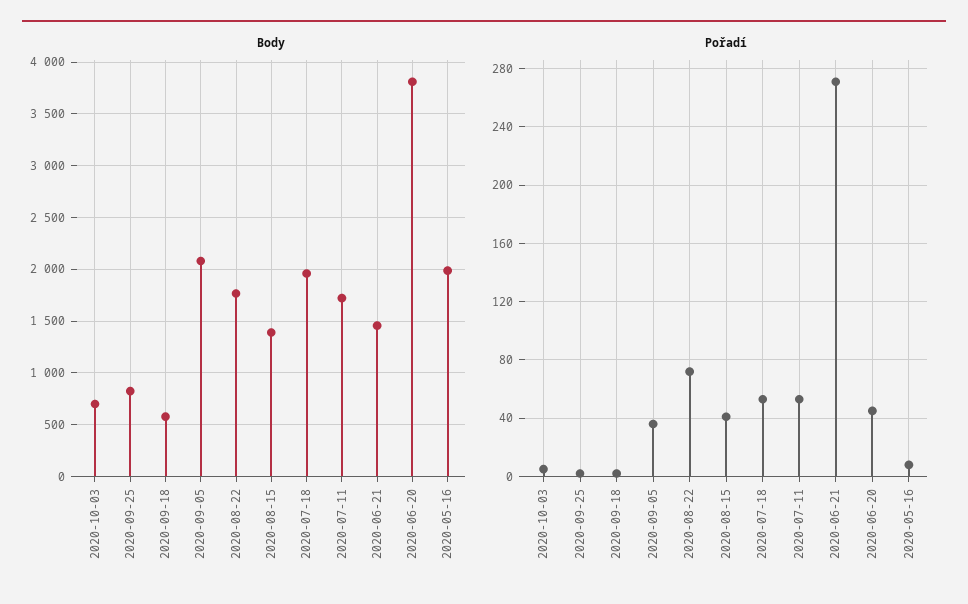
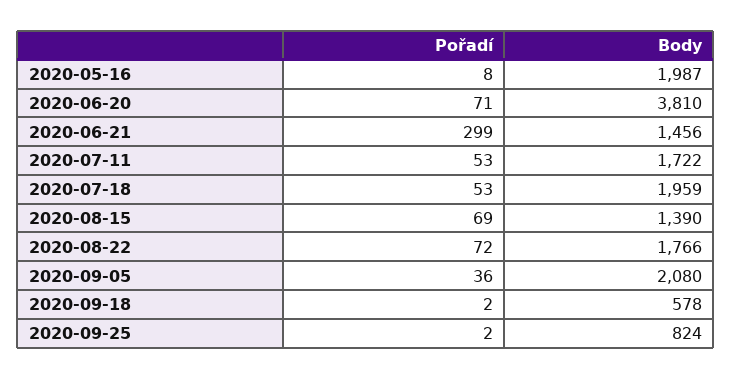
Body, 2020-10-03: 700 -> none
Pořadí, 2020-10-03: 5 -> none
Pořadí, 2020-08-15: 40 -> 69
Pořadí, 2020-06-21: 270 -> 299
Pořadí, 2020-06-20: 45 -> 71

